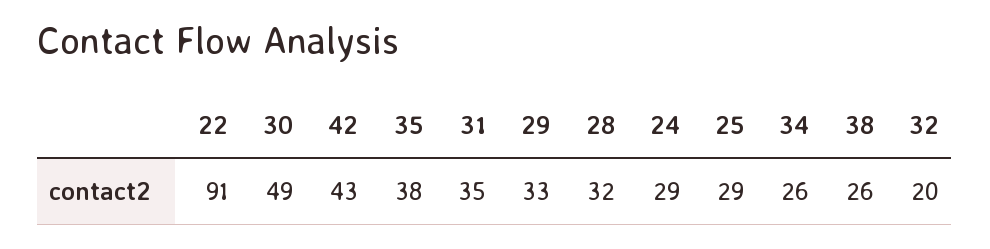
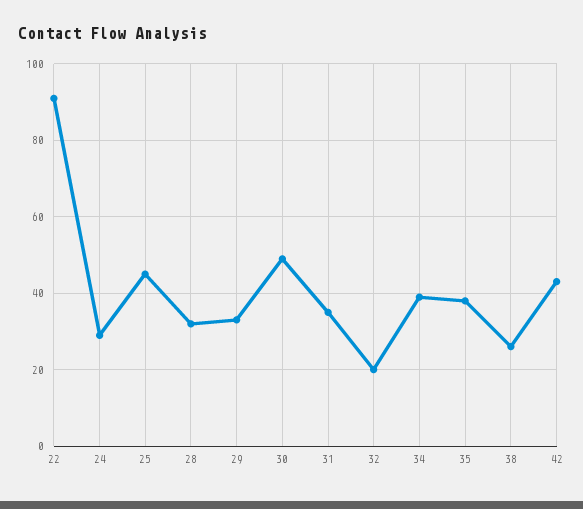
25: 29 -> 45
34: 26 -> 40

